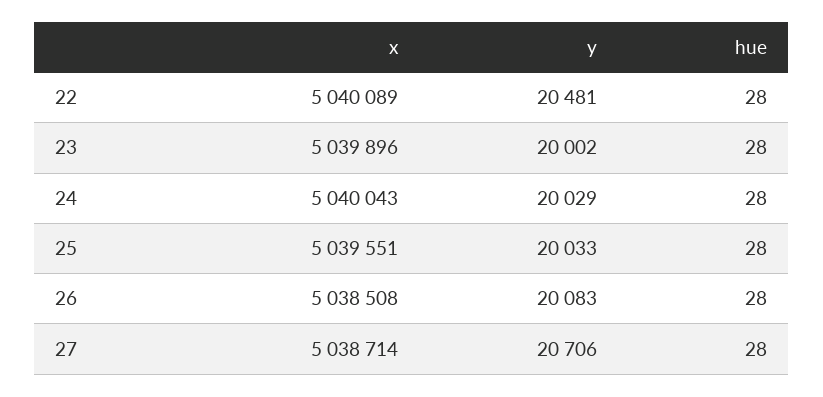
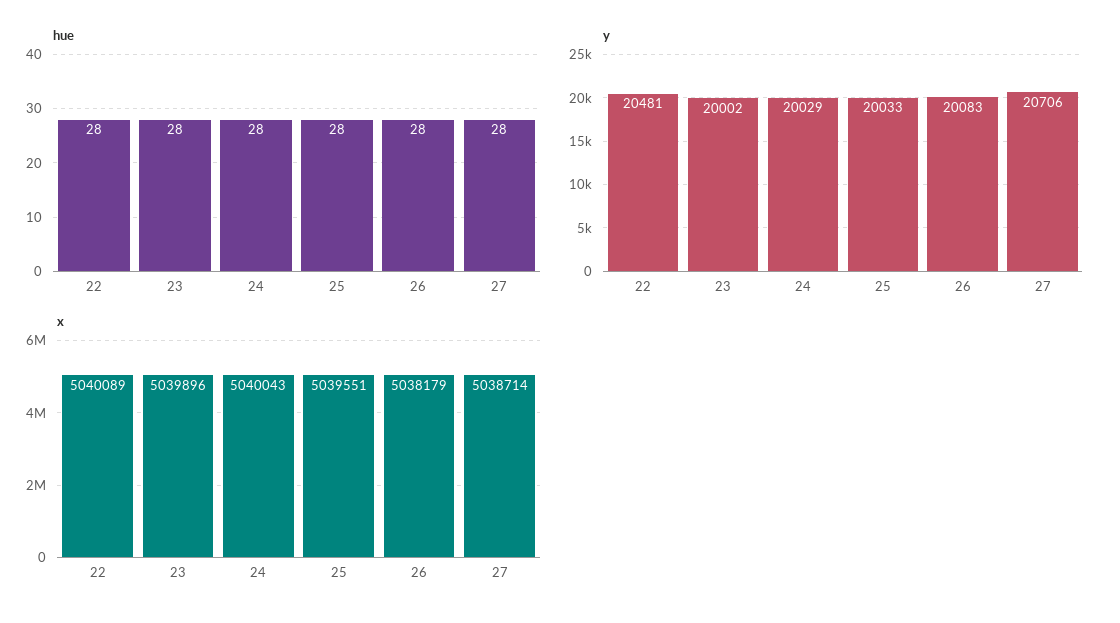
x, 26: 5038508 -> 5038179

